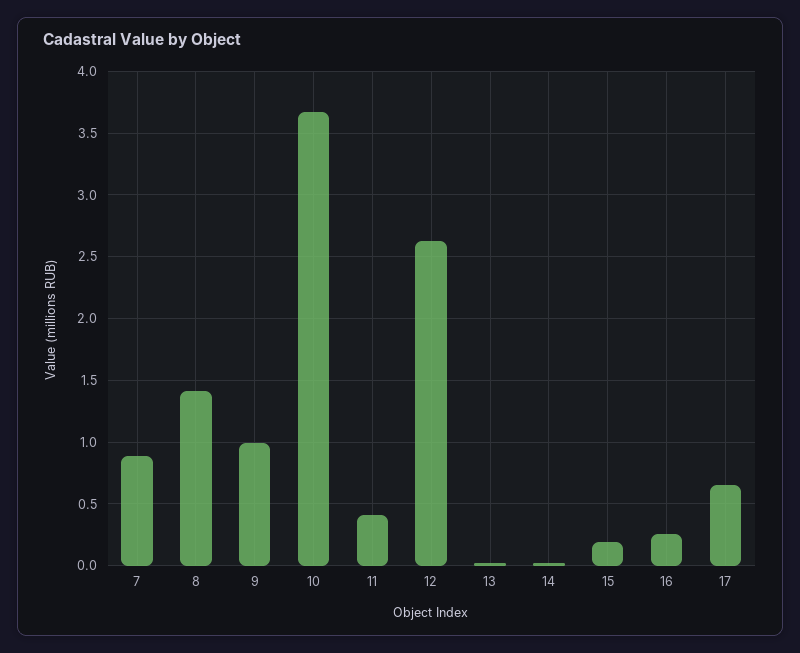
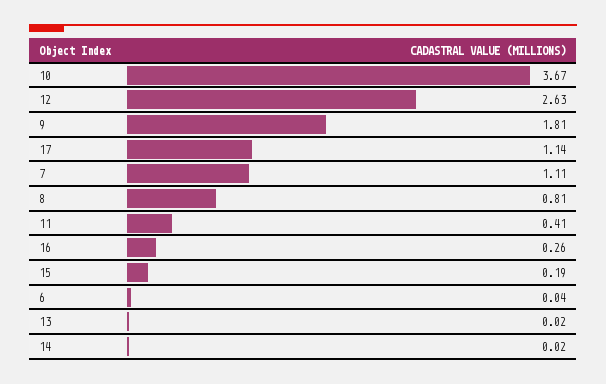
7: 0.9 -> 1.11
8: 1.4 -> 0.81
9: 1 -> 1.81
17: 0.65 -> 1.14
6: none -> 0.04

